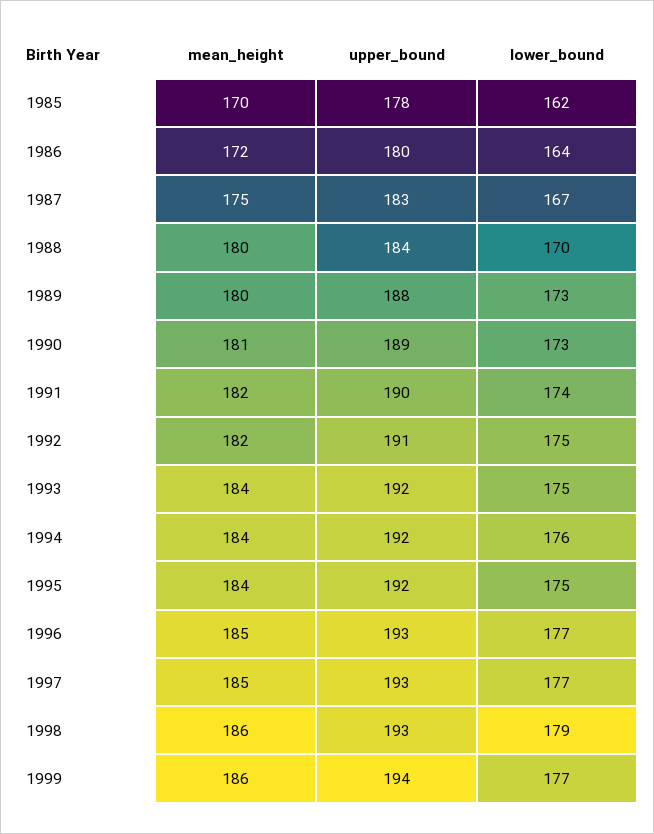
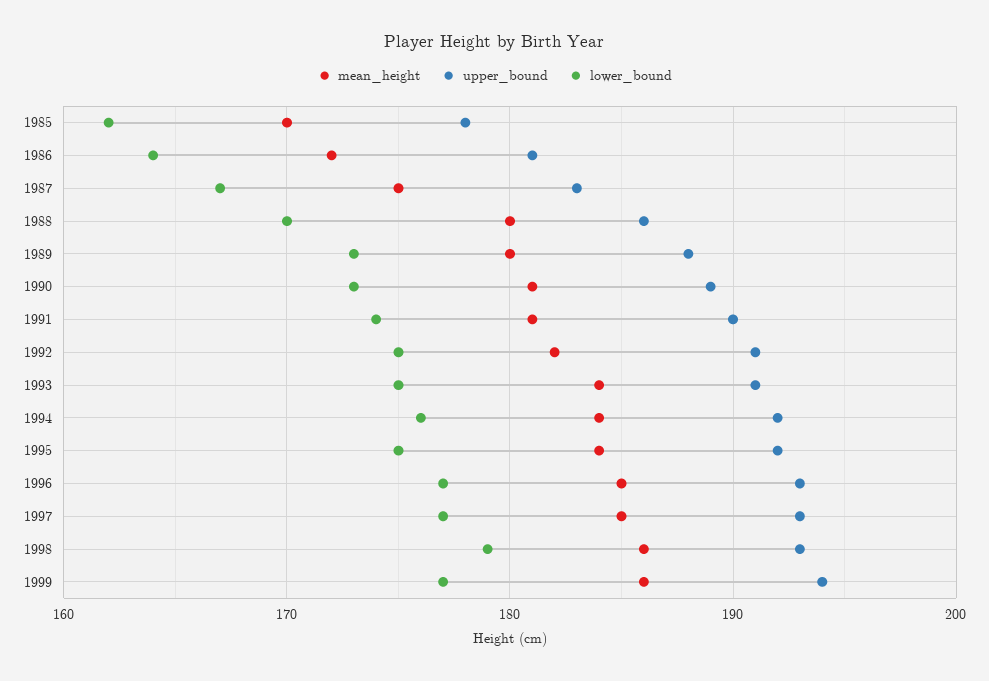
upper_bound, 1986: 180 -> 181
upper_bound, 1988: 184 -> 186
mean_height, 1991: 182 -> 181
upper_bound, 1993: 192 -> 191

